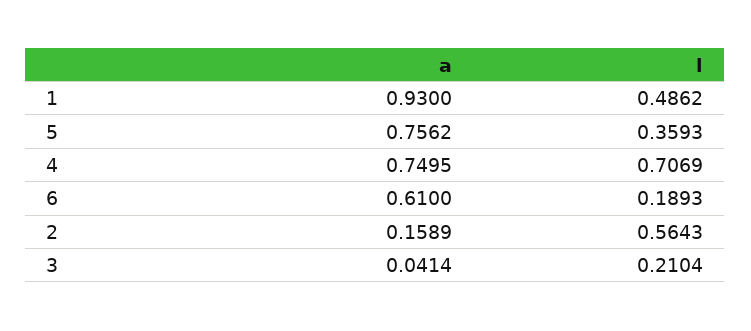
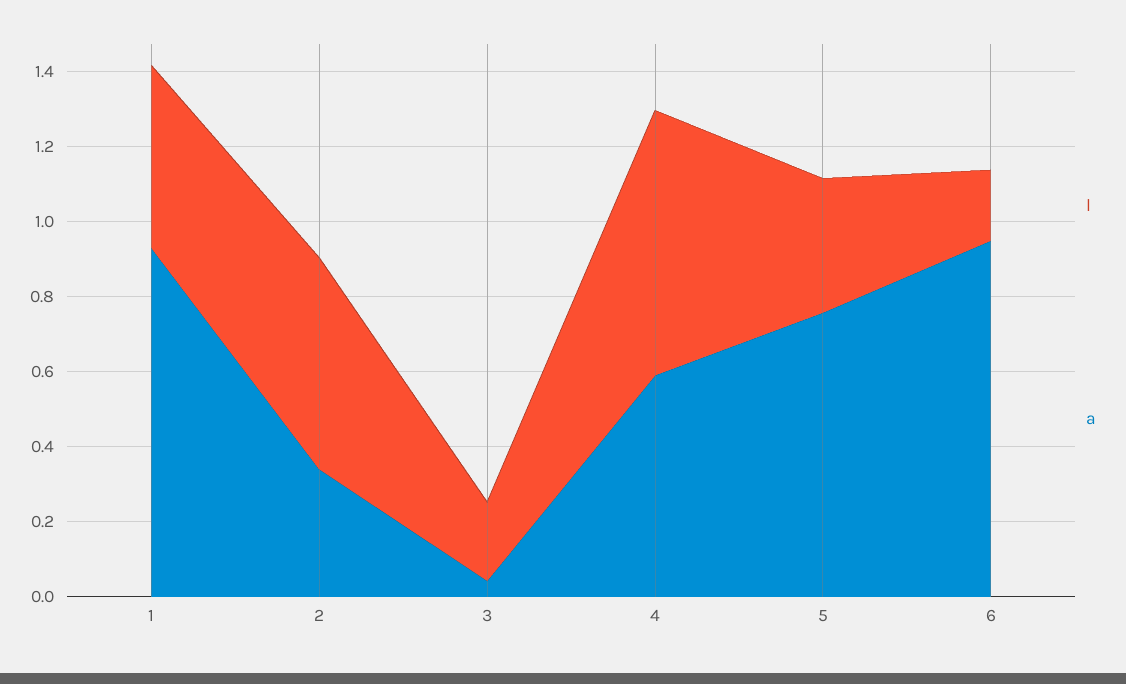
a, 4: 0.7495 -> 0.6
a, 6: 0.61 -> 0.95
a, 2: 0.1589 -> 0.35

